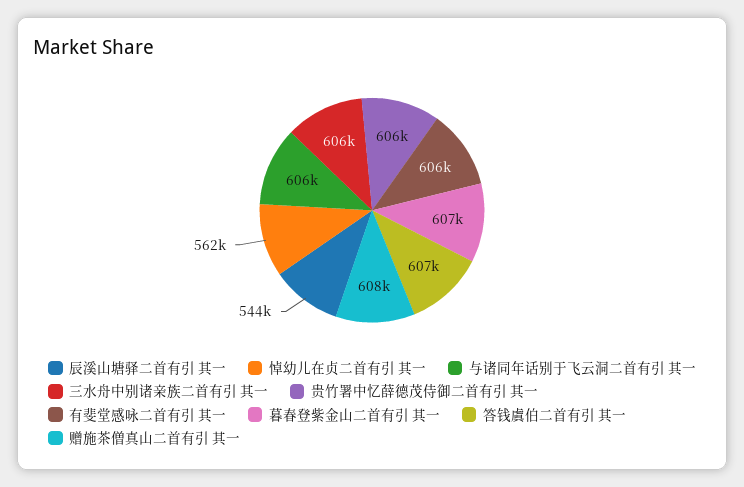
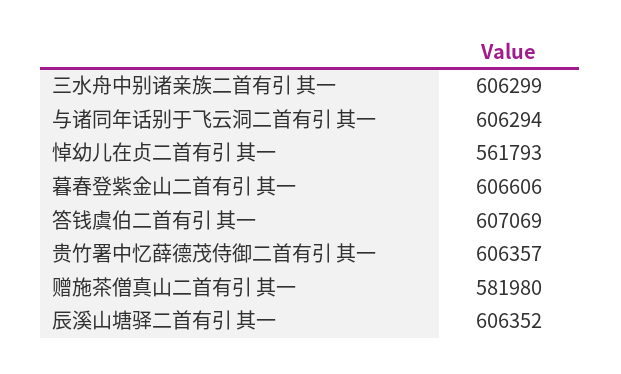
辰溪山塘驿二首有引 其一: 544000 -> 606352
有斐堂感咏二首有引 其一: 606000 -> none
赠施茶僧真山二首有引 其一: 608000 -> 581980

